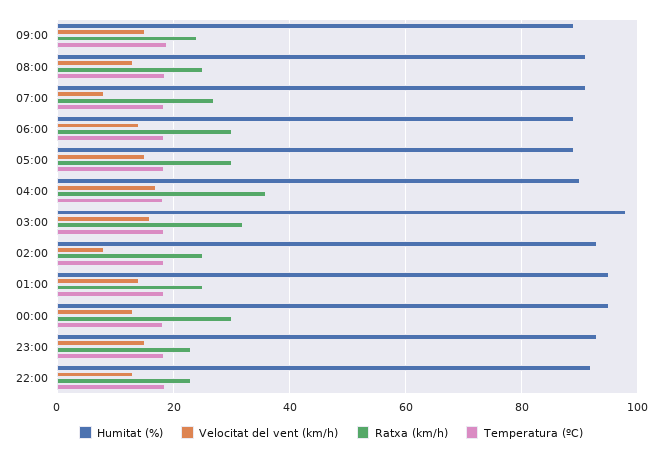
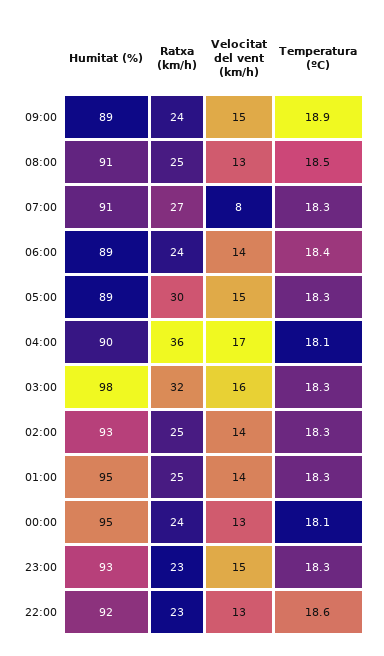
Ratxa (km/h), 06:00: 30 -> 24
Velocitat del vent (km/h), 02:00: 8 -> 14
Ratxa (km/h), 00:00: 30 -> 24

